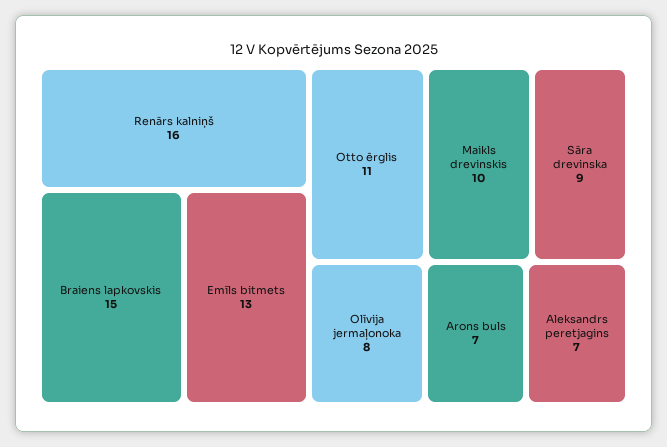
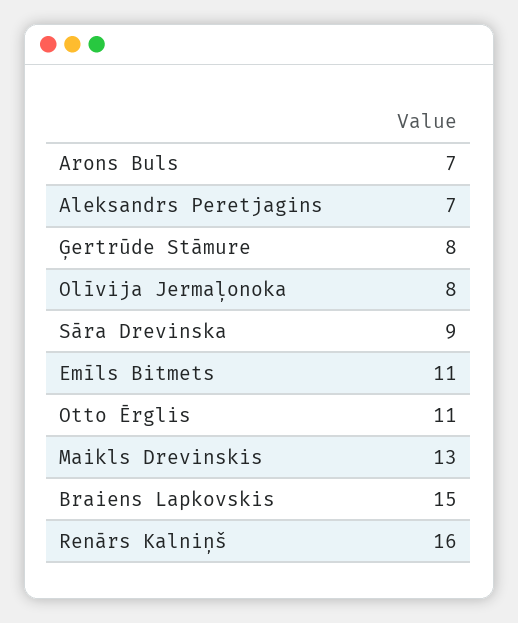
Emīls bitmets: 13 -> 11
Maikls drevinskis: 10 -> 13
Ģertrūde Stāmure: none -> 8

